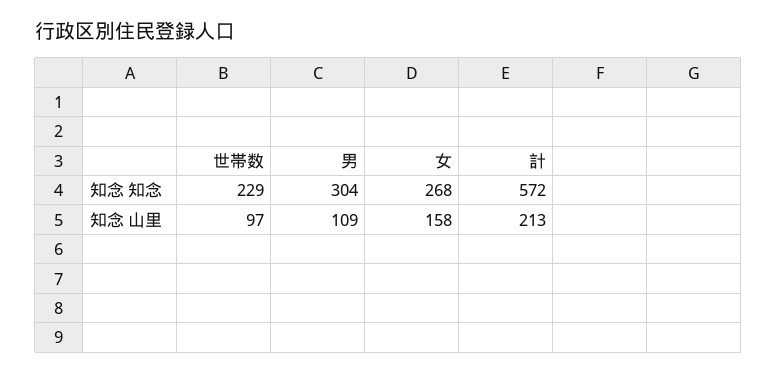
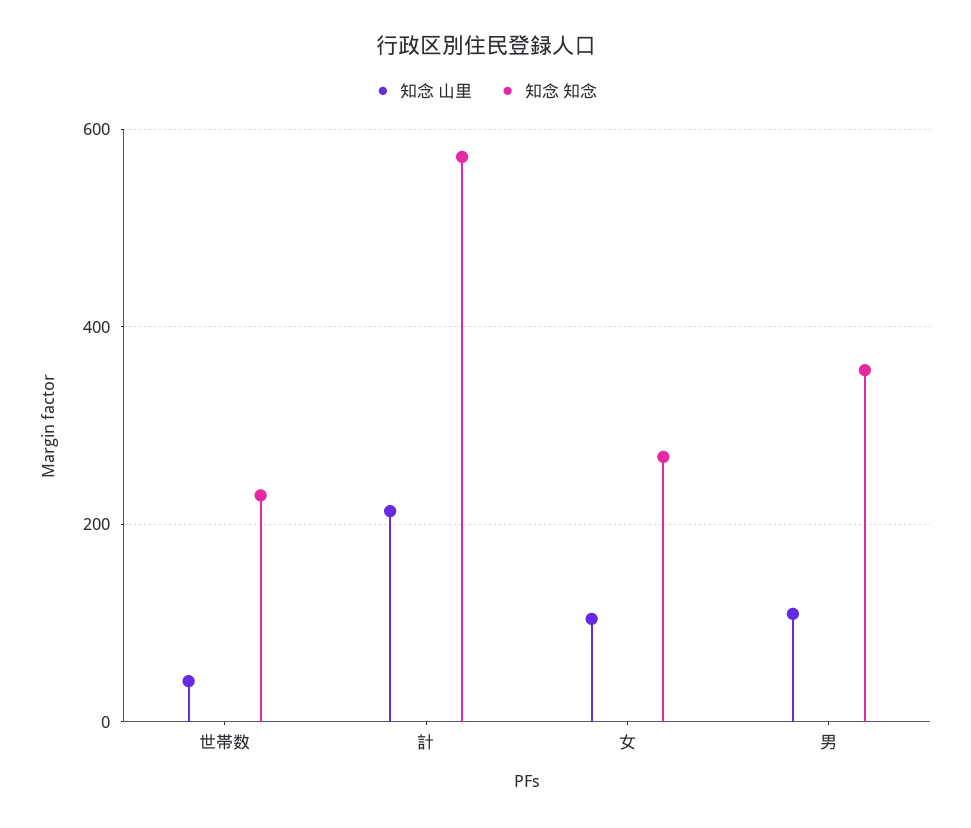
知念 知念, 男: 304 -> 360
知念 山里, 世帯数: 97 -> 40
知念 山里, 女: 158 -> 100

